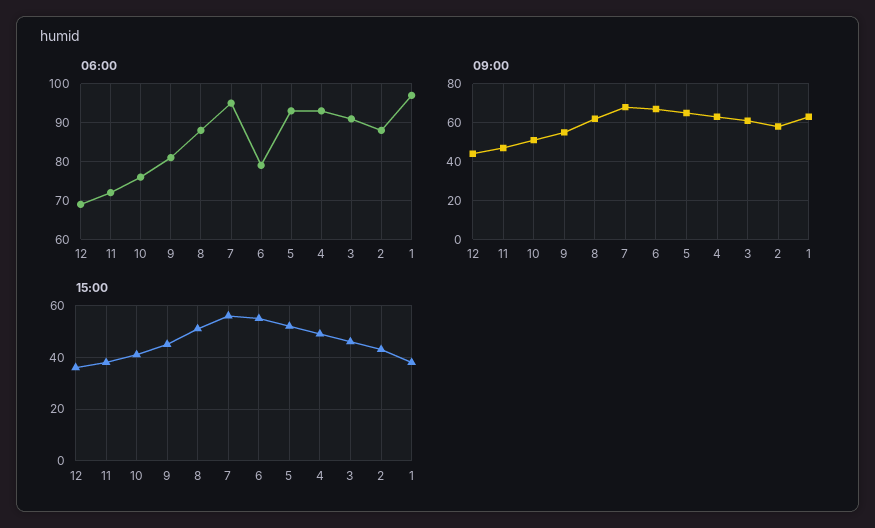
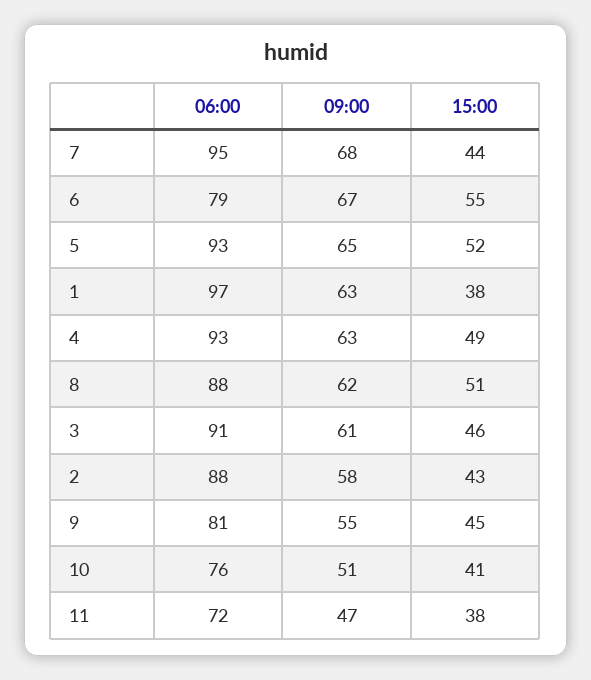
06:00, 12: 70 -> none
09:00, 12: 45 -> none
15:00, 12: 35 -> none
15:00, 7: 55 -> 44

